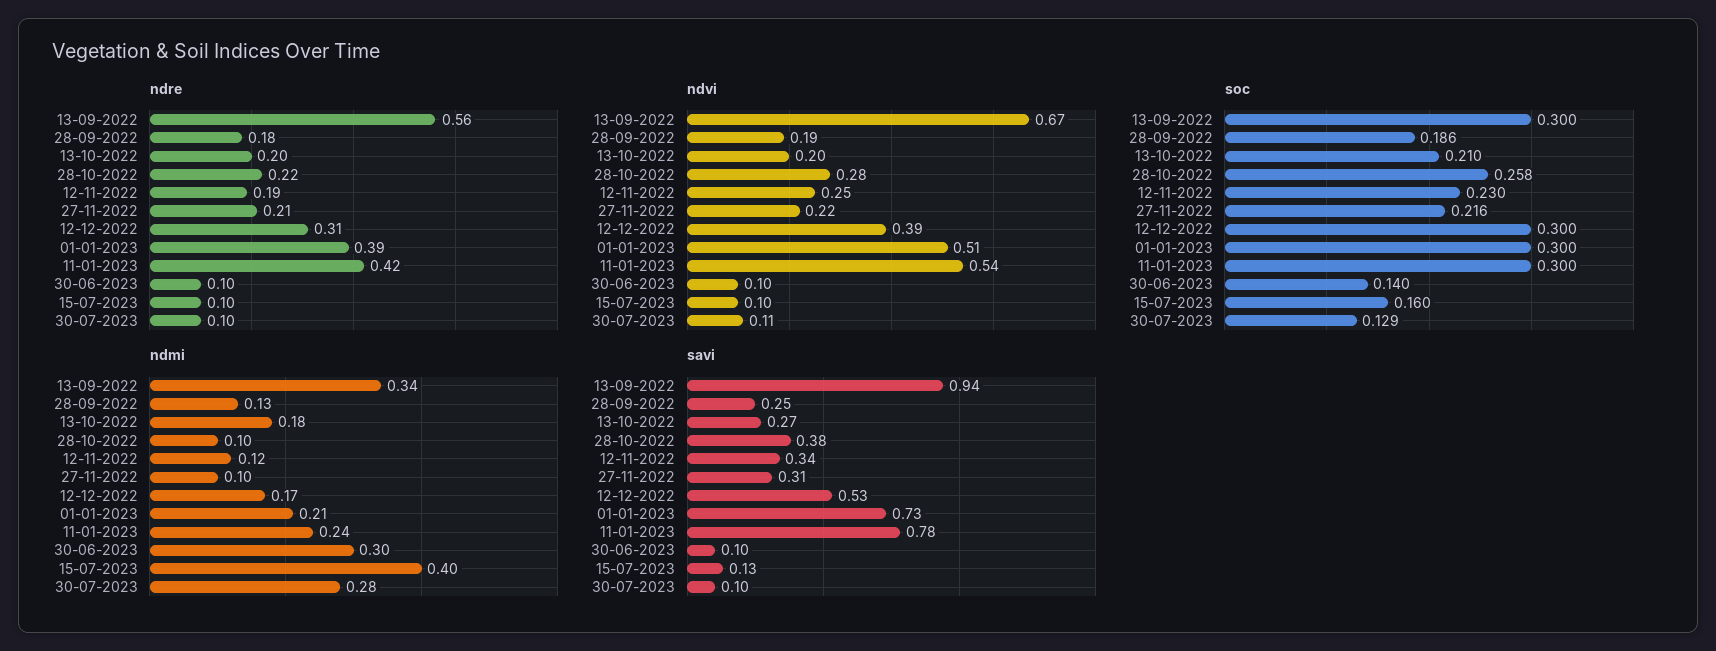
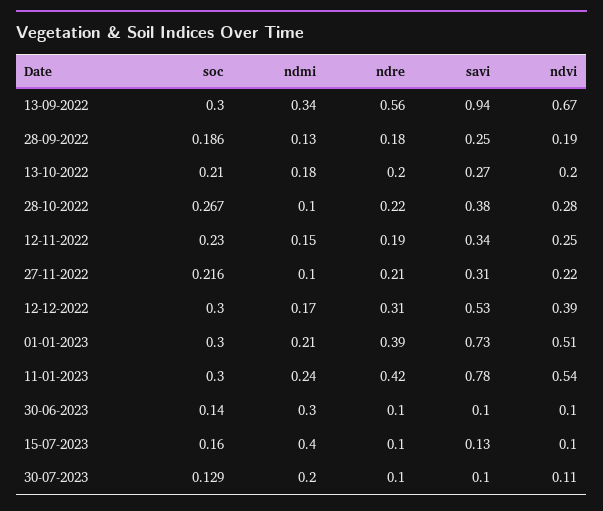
soc, 28-10-2022: 0.258 -> 0.267
ndmi, 12-11-2022: 0.12 -> 0.15
ndmi, 30-07-2023: 0.28 -> 0.2

